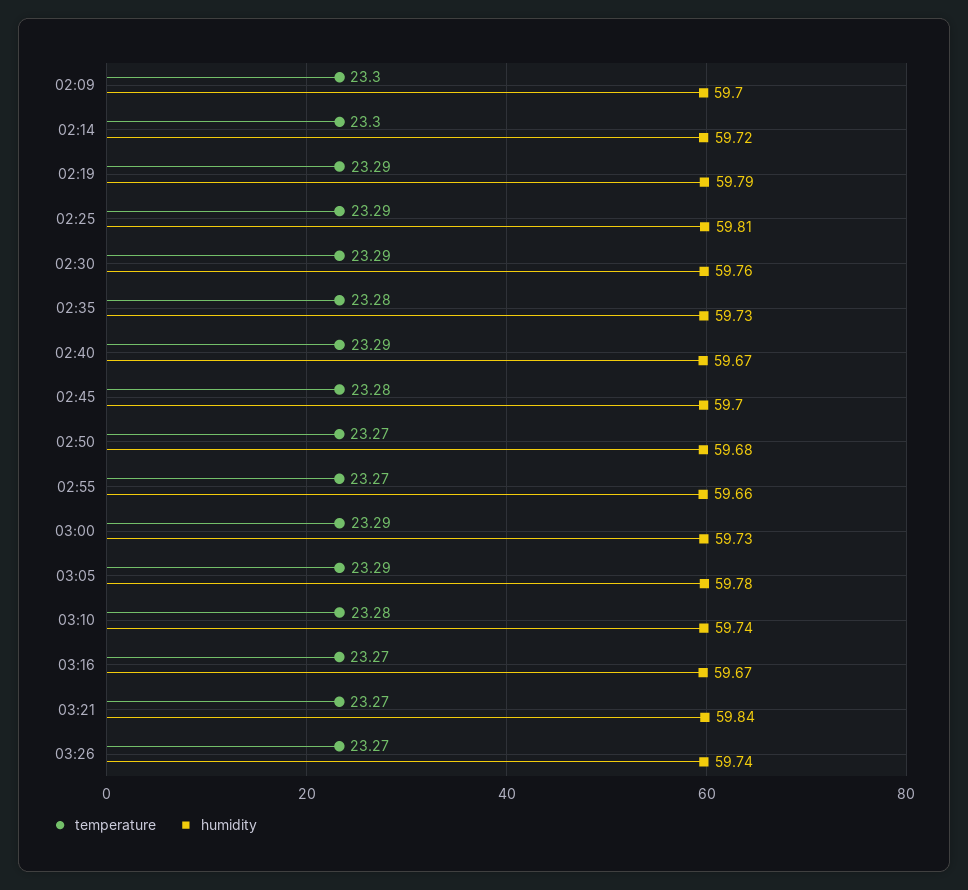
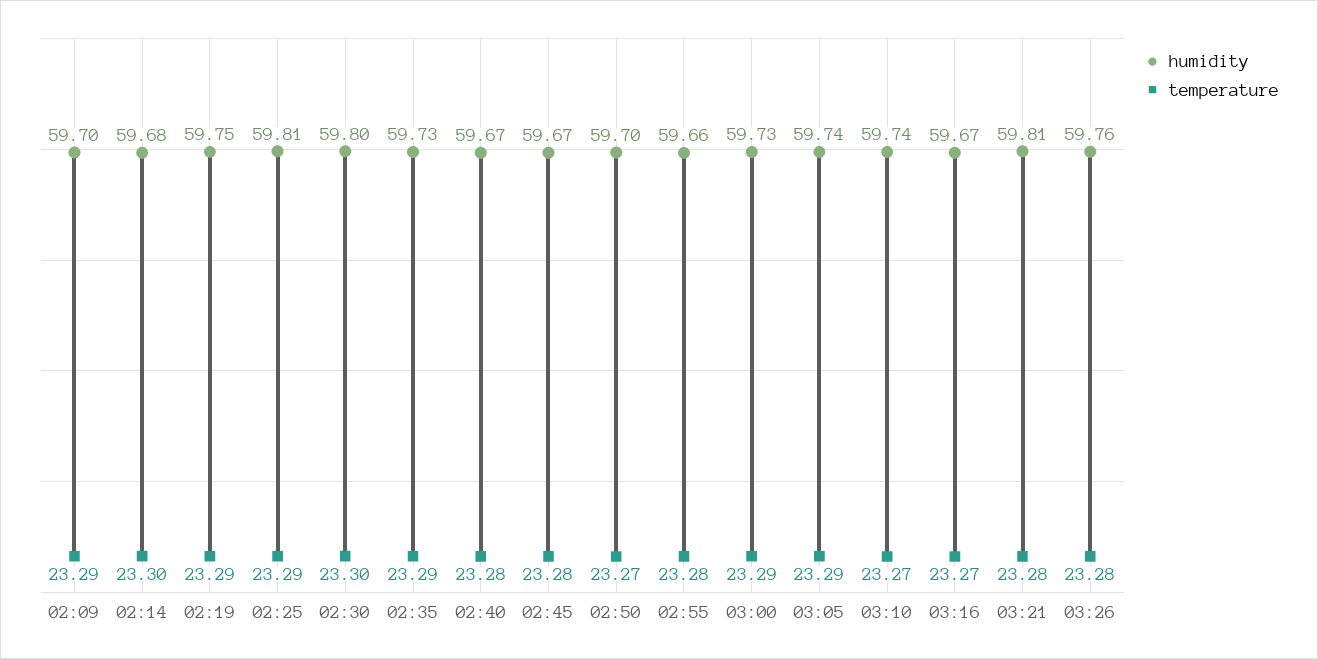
temperature, 02:09: 23.3 -> 23.29
humidity, 02:14: 59.72 -> 59.68
humidity, 02:19: 59.79 -> 59.75
temperature, 02:30: 23.29 -> 23.3
humidity, 02:30: 59.76 -> 59.8
temperature, 02:35: 23.28 -> 23.29
temperature, 02:40: 23.29 -> 23.28
humidity, 02:45: 59.7 -> 59.67
humidity, 02:50: 59.68 -> 59.7
temperature, 02:55: 23.27 -> 23.28
humidity, 03:05: 59.78 -> 59.74
temperature, 03:10: 23.28 -> 23.27
temperature, 03:21: 23.27 -> 23.28
humidity, 03:21: 59.84 -> 59.81
temperature, 03:26: 23.27 -> 23.28
humidity, 03:26: 59.74 -> 59.76

